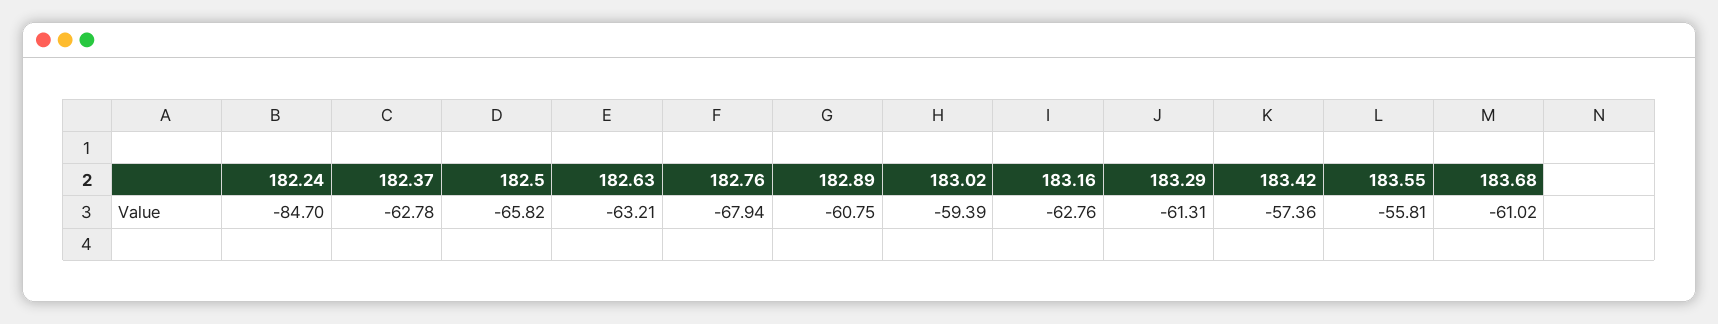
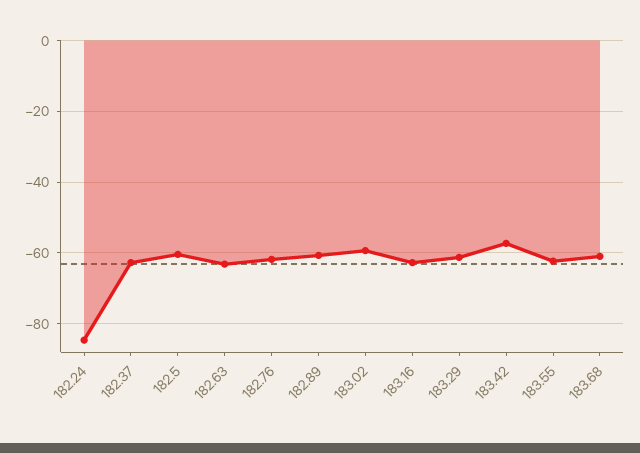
182.5: -65.82 -> -60
182.76: -67.94 -> -62
183.55: -55.81 -> -62

